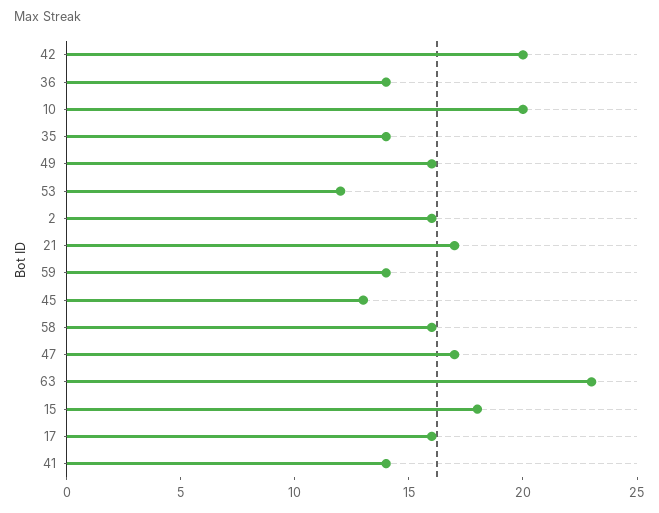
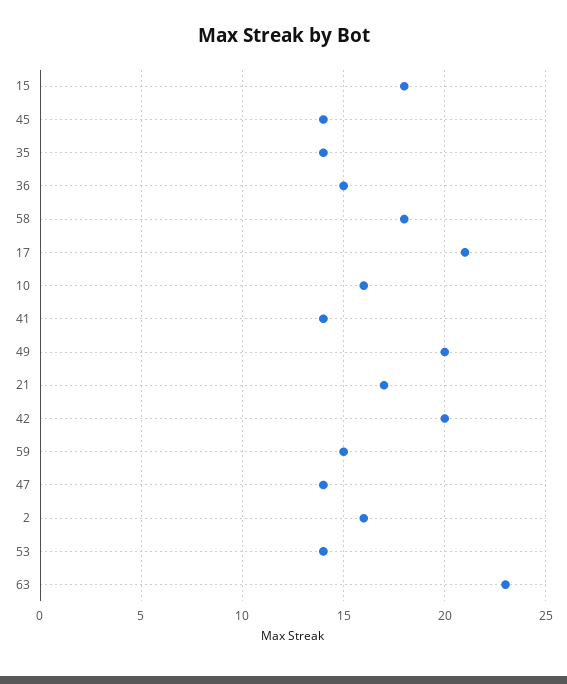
36: 14 -> 15
10: 20 -> 16
49: 16 -> 20
53: 12 -> 14
59: 14 -> 15
45: 13 -> 14
58: 16 -> 18
47: 17 -> 14
17: 16 -> 21

